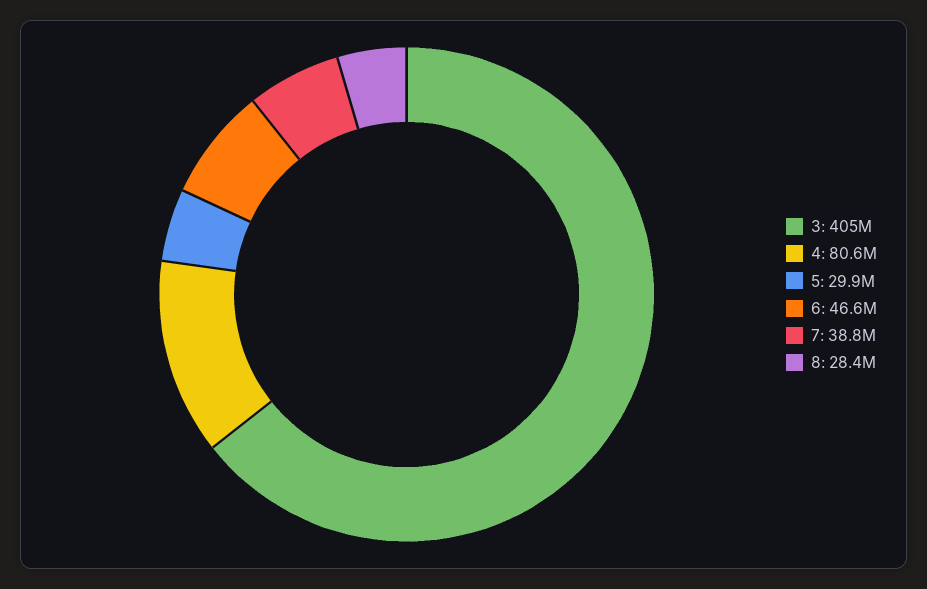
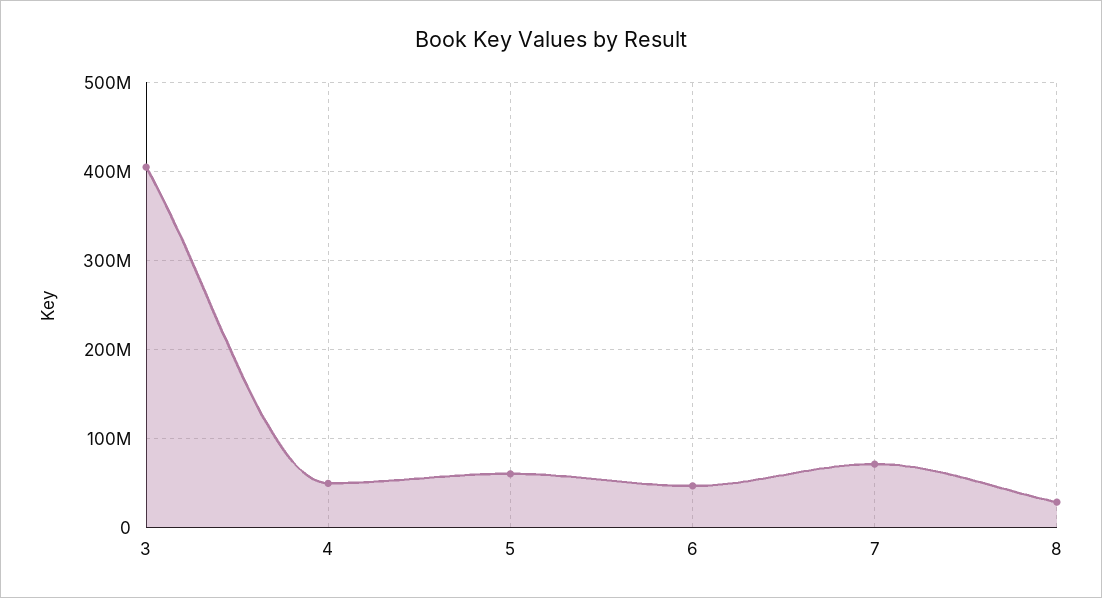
4: 80600000 -> 50000000
5: 29900000 -> 60000000
7: 38800000 -> 70000000

